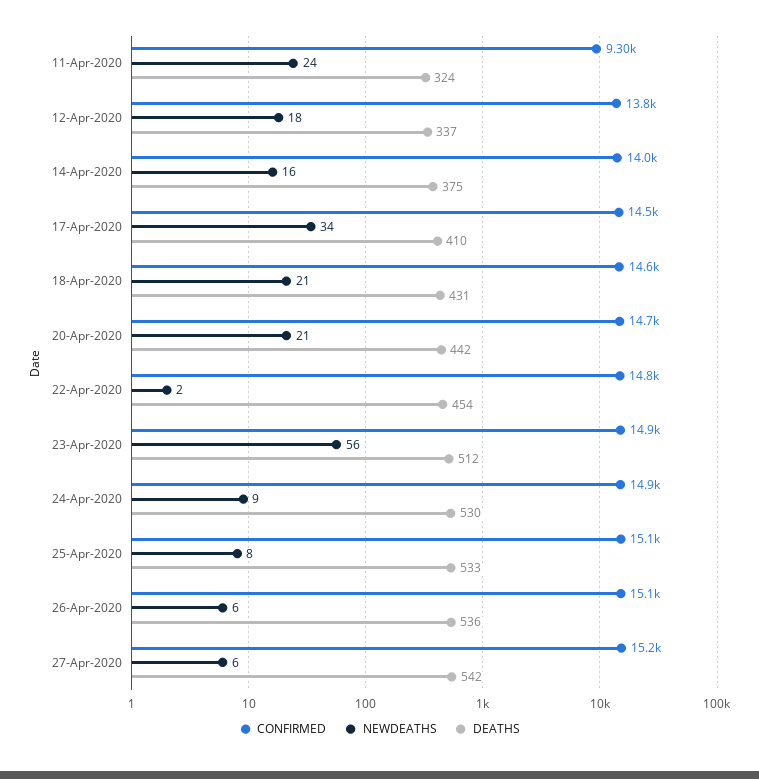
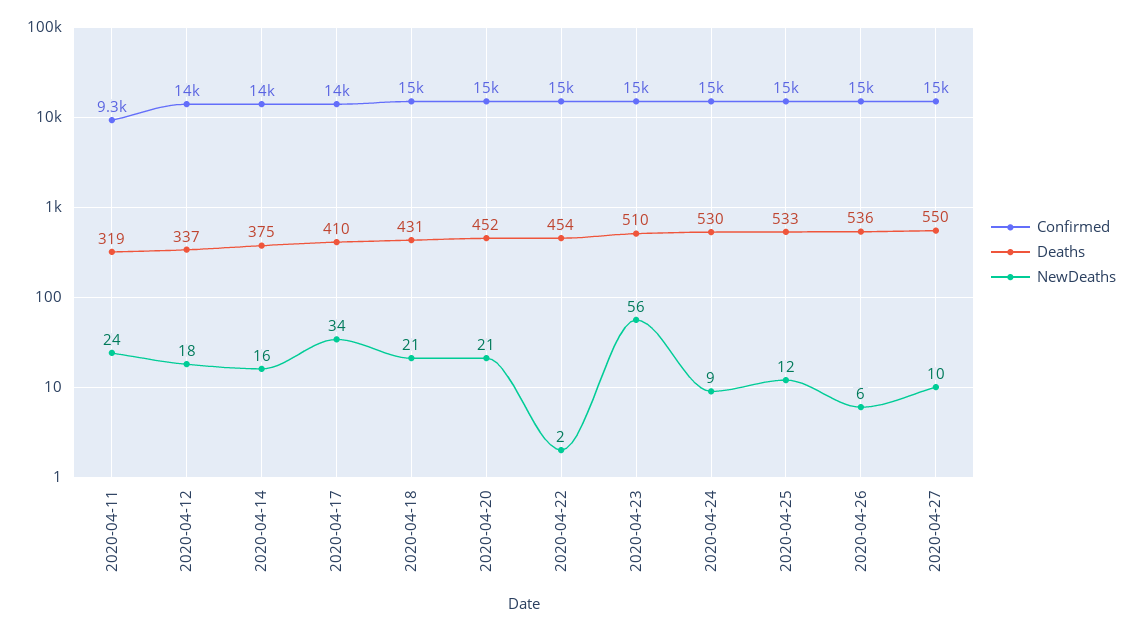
DEATHS, 11-Apr-2020: 324 -> 319
DEATHS, 20-Apr-2020: 442 -> 452
DEATHS, 23-Apr-2020: 512 -> 510
NEWDEATHS, 25-Apr-2020: 8 -> 12
NEWDEATHS, 27-Apr-2020: 6 -> 10
DEATHS, 27-Apr-2020: 542 -> 550

